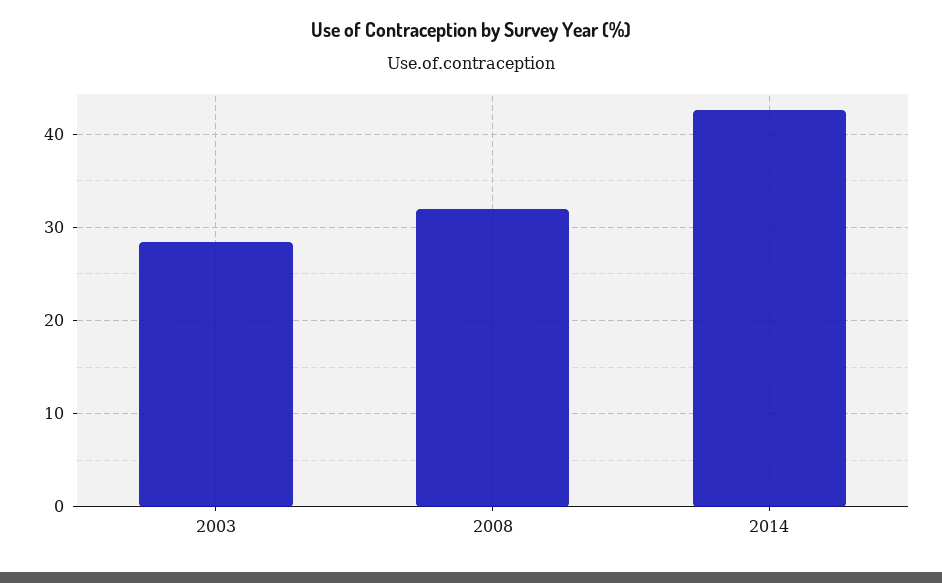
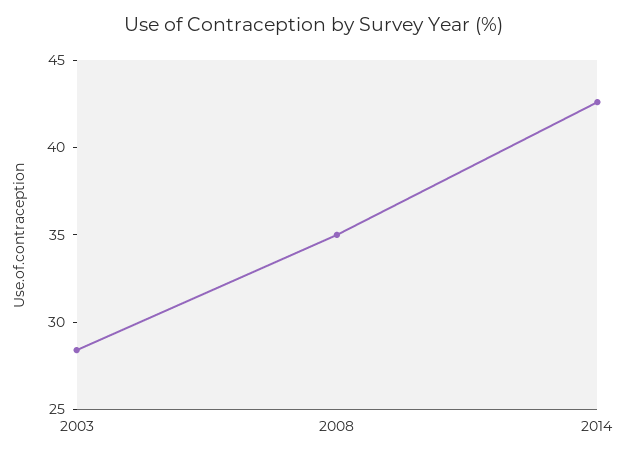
2008: 32 -> 35

